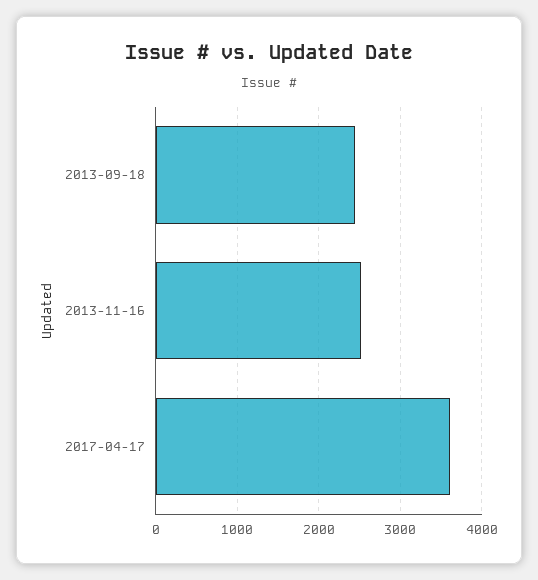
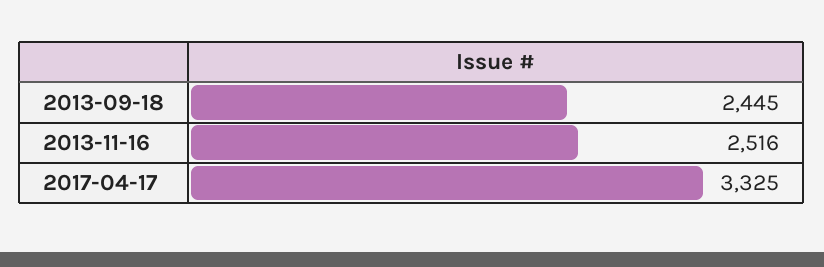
2017-04-17: 3600 -> 3325

